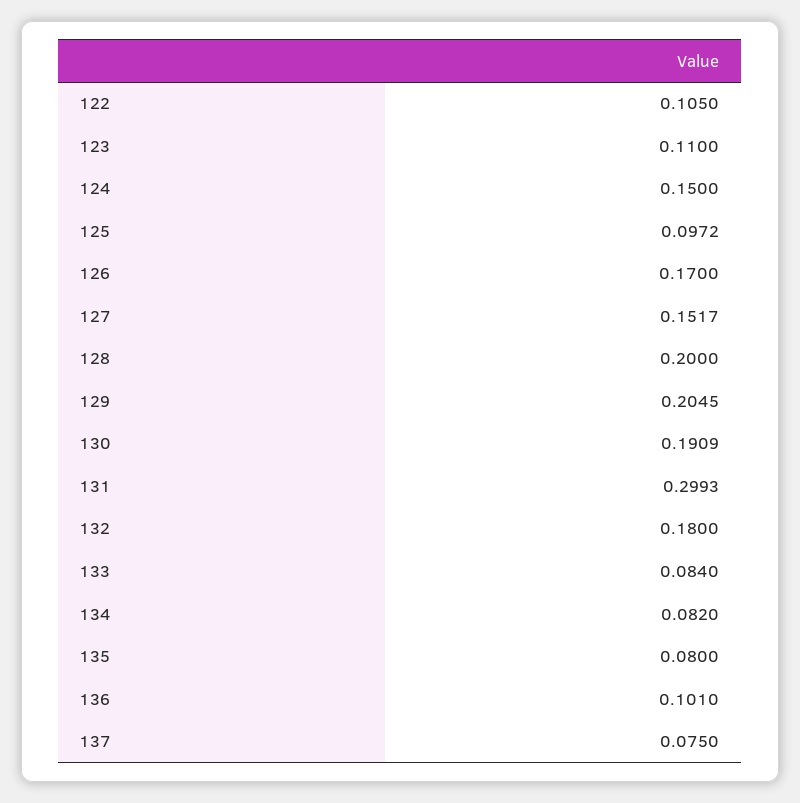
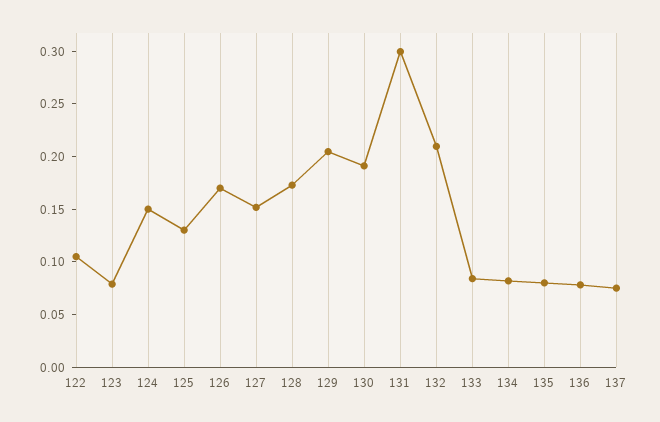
123: 0.11 -> 0.08
125: 0.0972 -> 0.13
128: 0.2 -> 0.17
132: 0.18 -> 0.21
136: 0.101 -> 0.08

